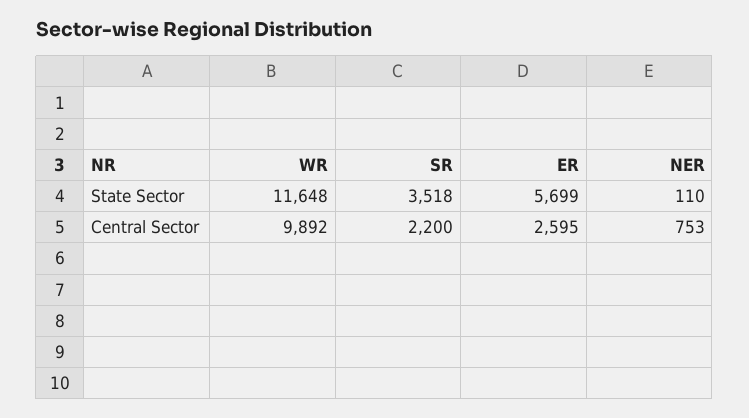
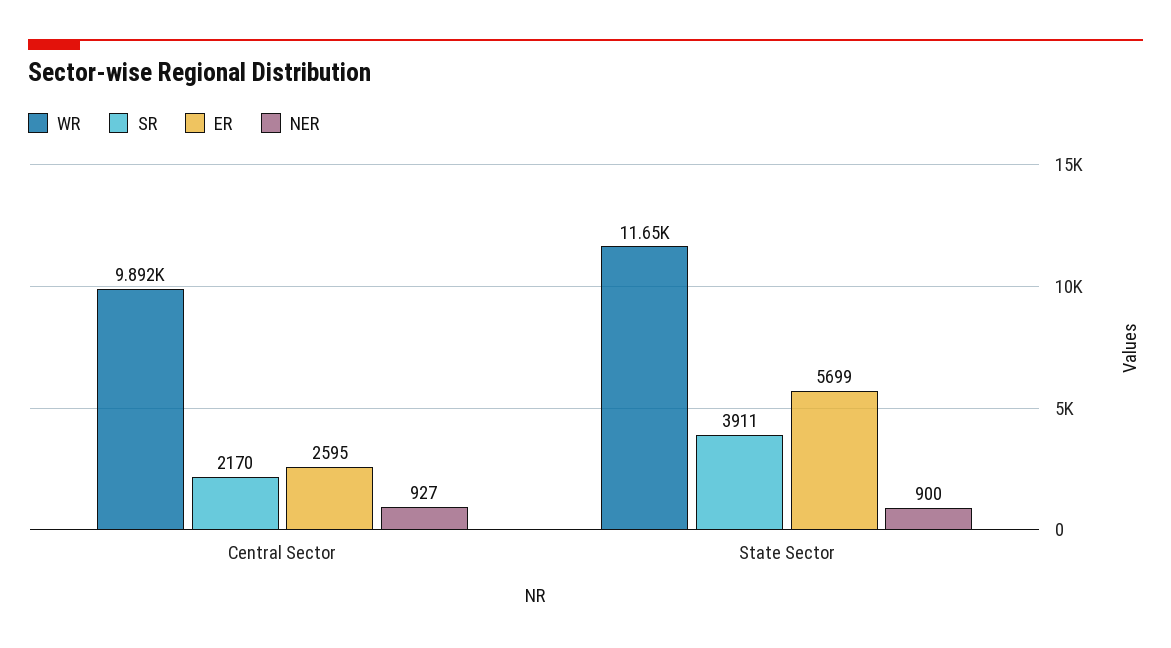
SR, State Sector: 3518 -> 3911
NER, State Sector: 110 -> 900
SR, Central Sector: 2200 -> 2170
NER, Central Sector: 753 -> 927

